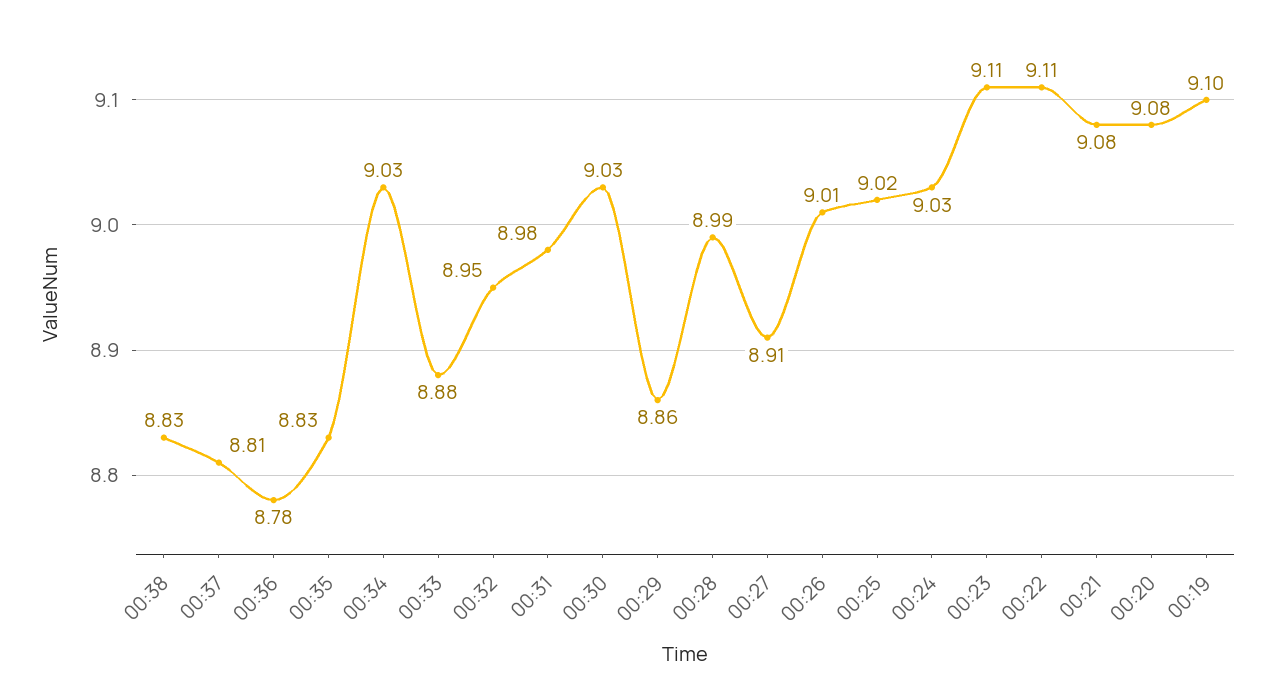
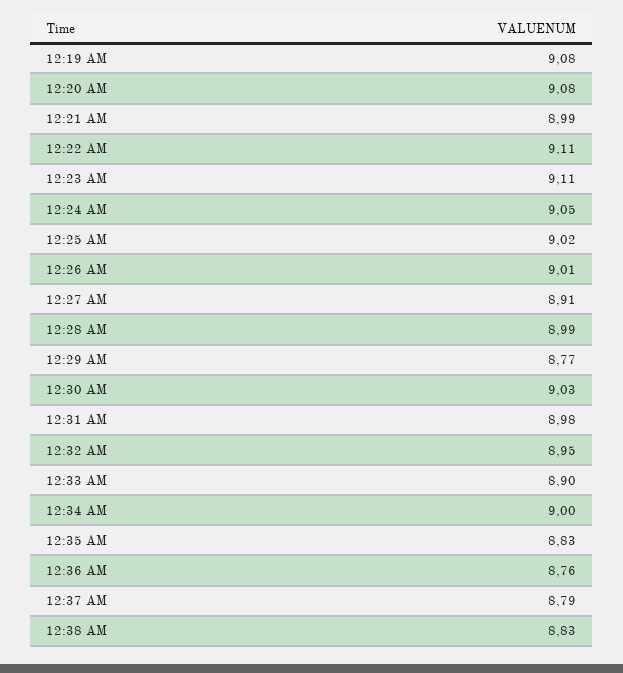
00:37: 8.81 -> 8.79
00:36: 8.78 -> 8.76
00:34: 9.03 -> 9
00:33: 8.88 -> 8.9
00:29: 8.86 -> 8.77
00:24: 9.03 -> 9.05
00:21: 9.08 -> 8.99
00:19: 9.1 -> 9.08

